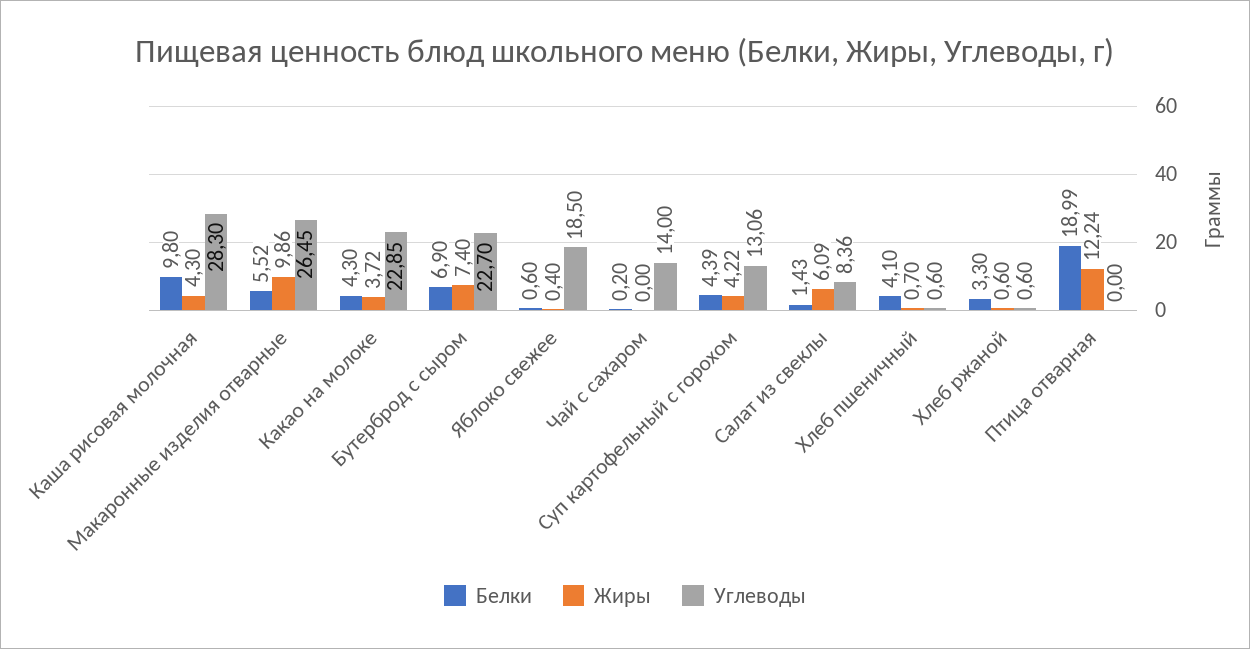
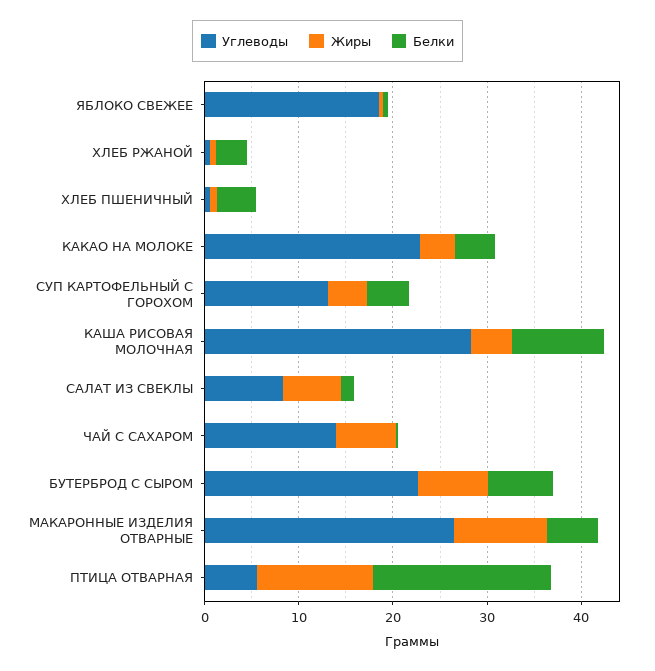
Жиры, Чай с сахаром: 0 -> 6
Углеводы, Птица отварная: 0 -> 6

